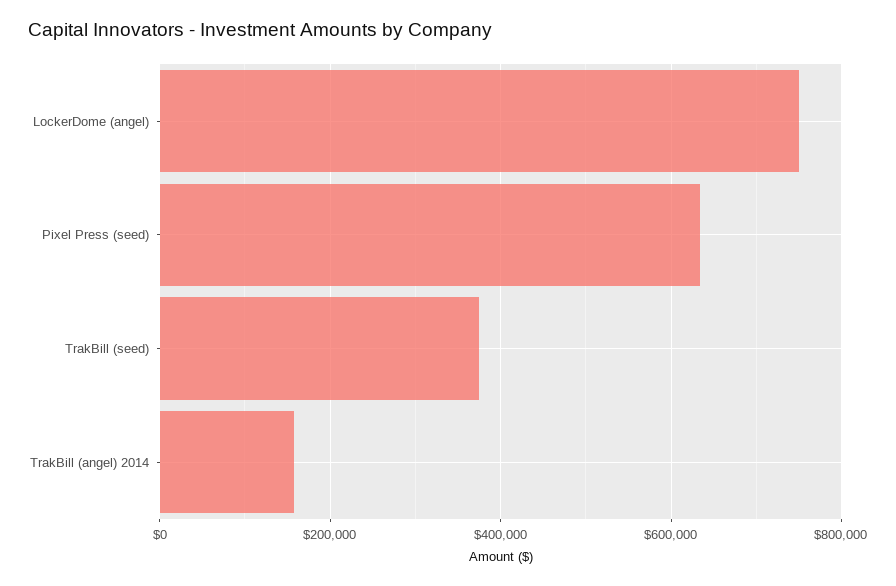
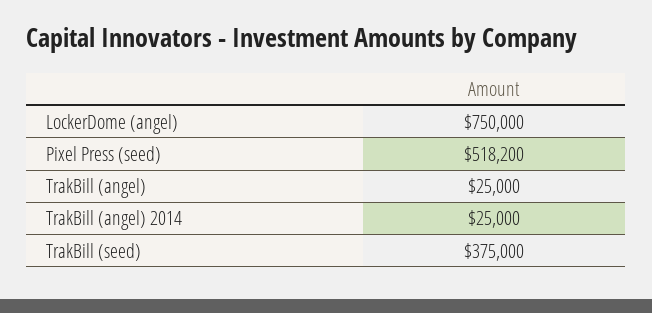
Pixel Press (seed): 640000 -> 518200
TrakBill (angel) 2014: 160000 -> 25000
TrakBill (angel): none -> 25000

